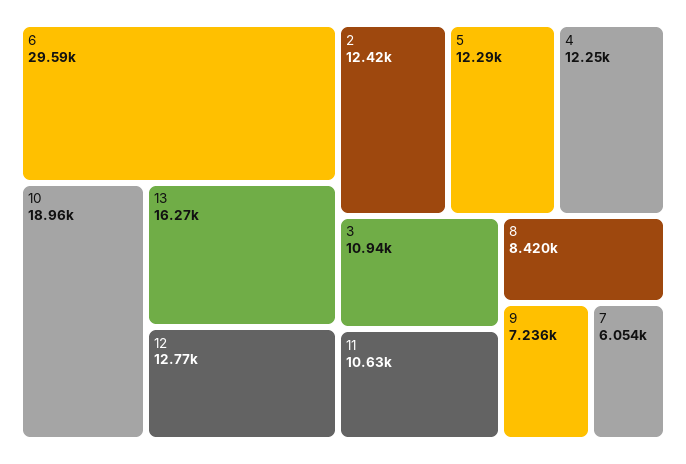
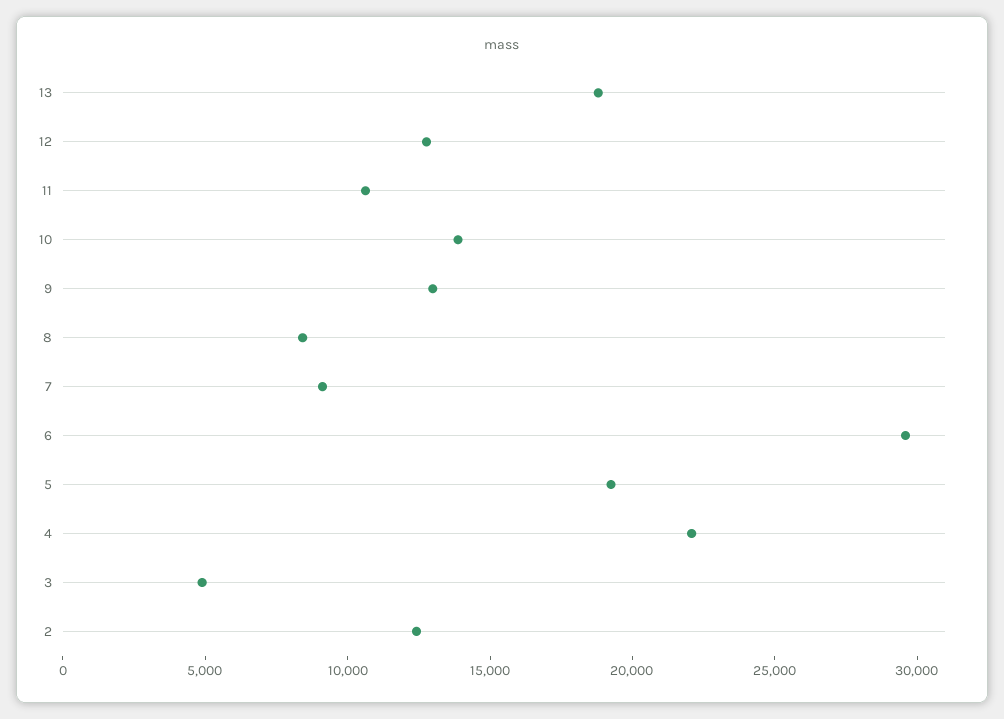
10: 18960 -> 14000
13: 16270 -> 19000
5: 12290 -> 19000
4: 12250 -> 22000
3: 10940 -> 5000
9: 7236 -> 13000
7: 6054 -> 9000

